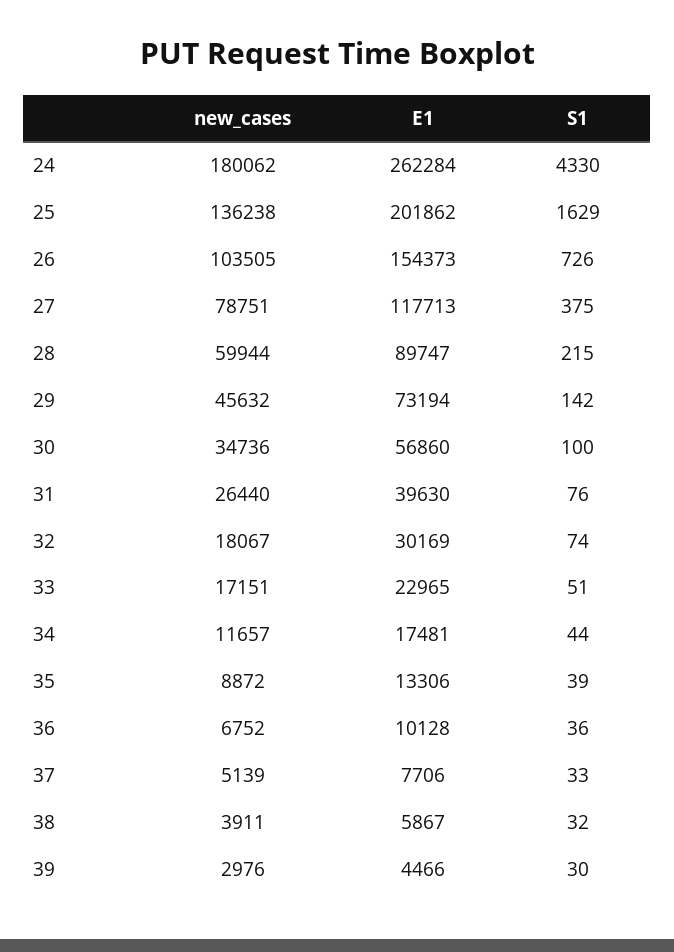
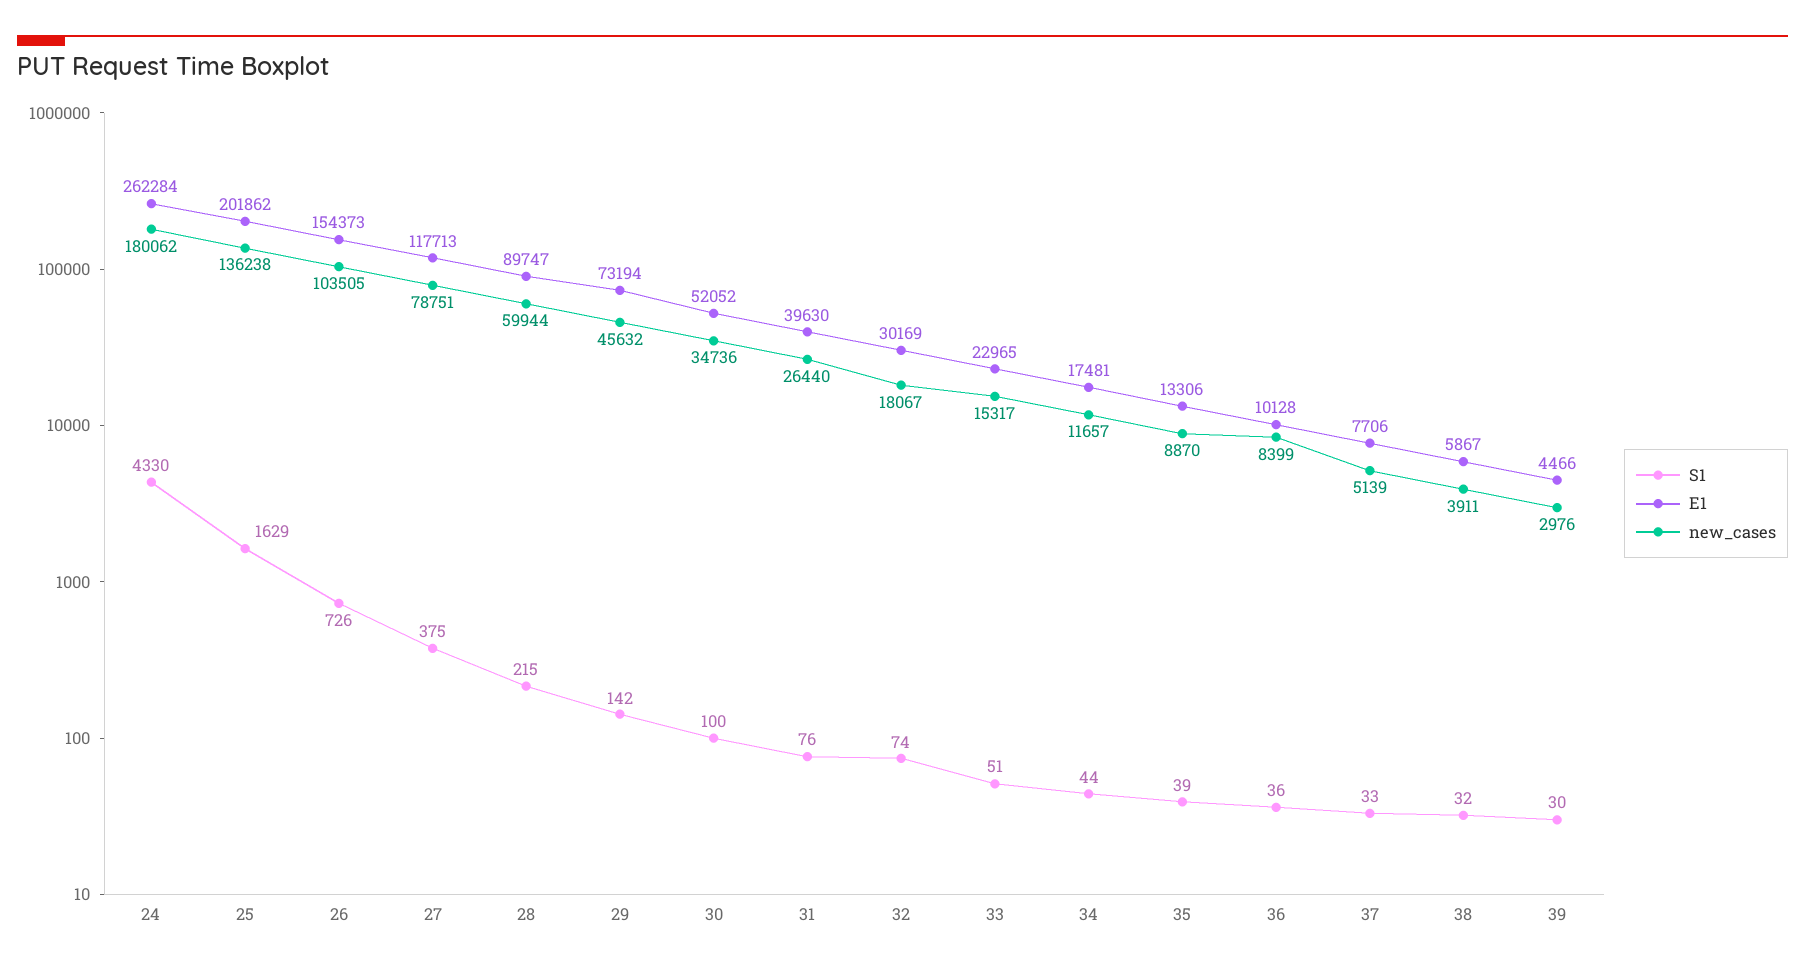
E1, 30: 56860 -> 52052
new_cases, 33: 17151 -> 15317
new_cases, 35: 8872 -> 8870
new_cases, 36: 6752 -> 8399

